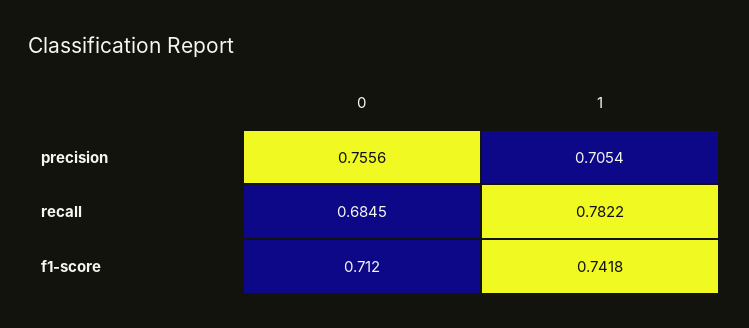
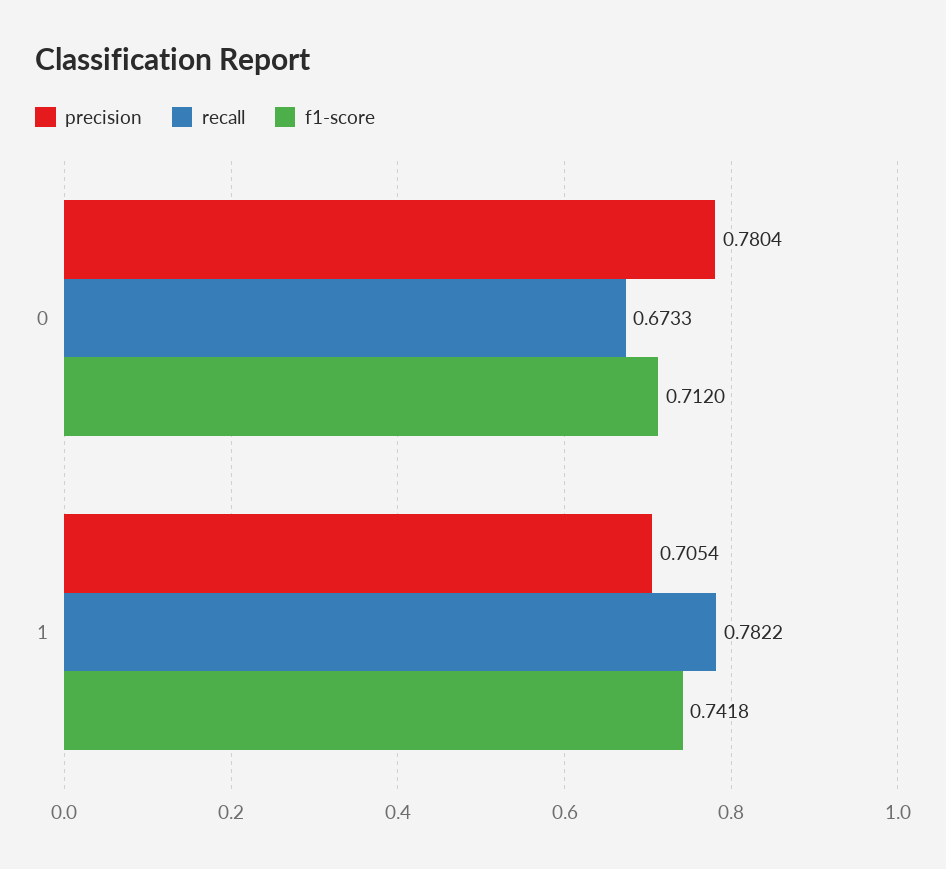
precision, 0: 0.7556 -> 0.7804
recall, 0: 0.6845 -> 0.6733

